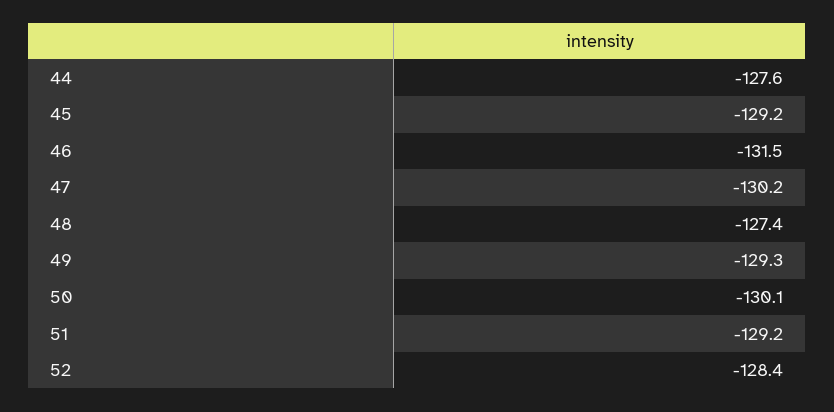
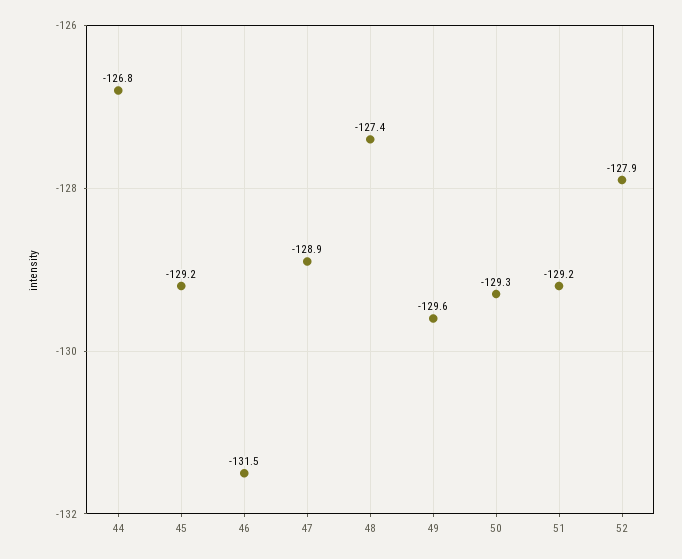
44: -127.6 -> -126.8
47: -130.2 -> -128.9
49: -129.3 -> -129.6
50: -130.1 -> -129.3
52: -128.4 -> -127.9

